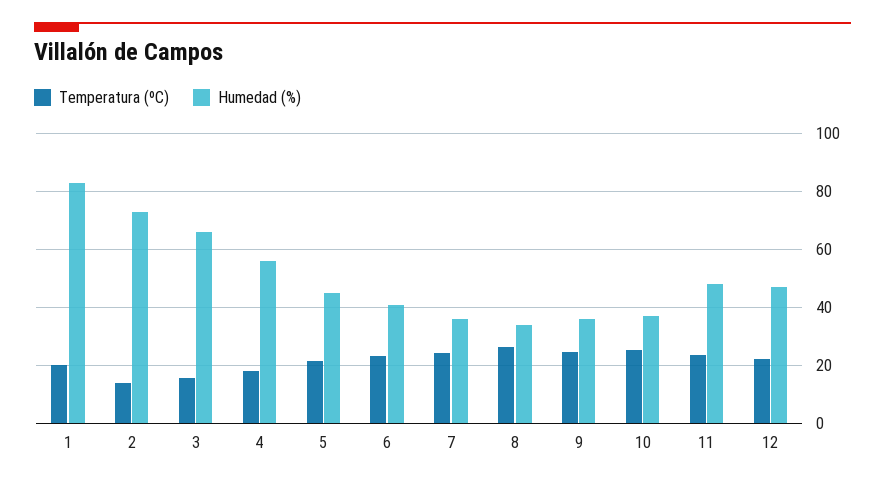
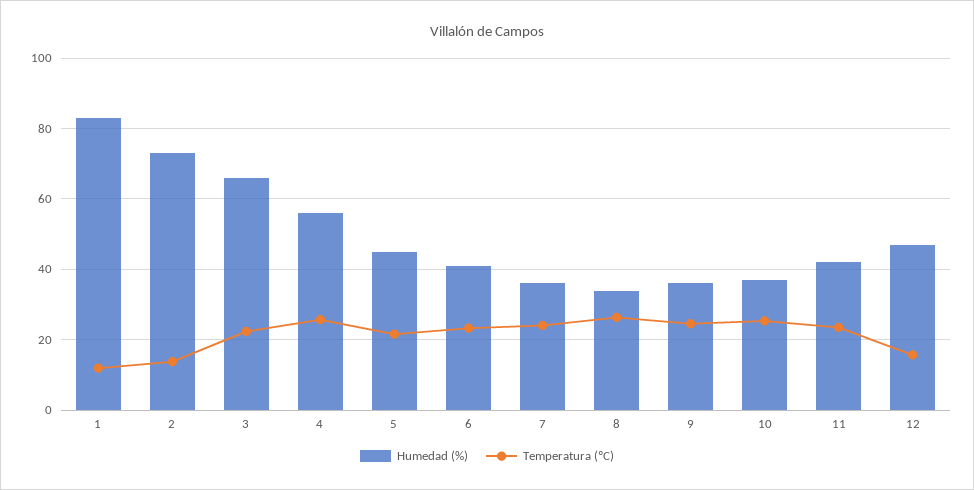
Temperatura (ºC), 1: 20 -> 12
Temperatura (ºC), 3: 15 -> 22
Temperatura (ºC), 4: 17.5 -> 26
Humedad (%), 11: 47.5 -> 42
Temperatura (ºC), 12: 22.5 -> 16

